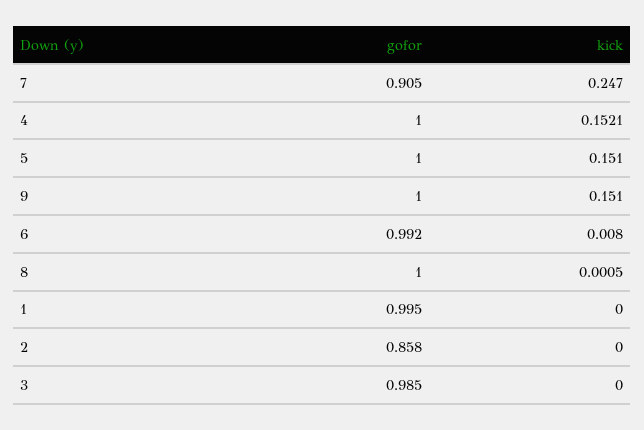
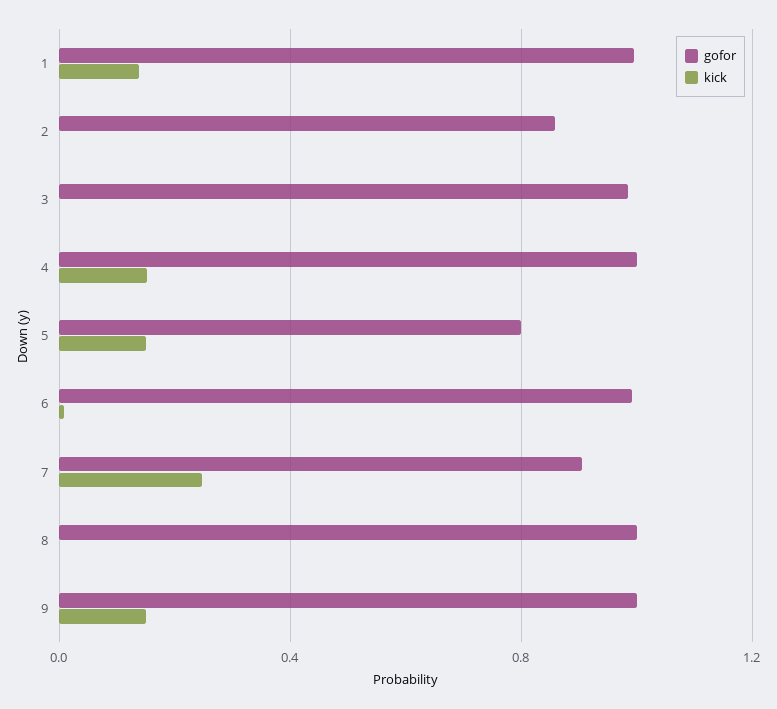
gofor, 5: 1 -> 0.8
kick, 1: 0 -> 0.15

